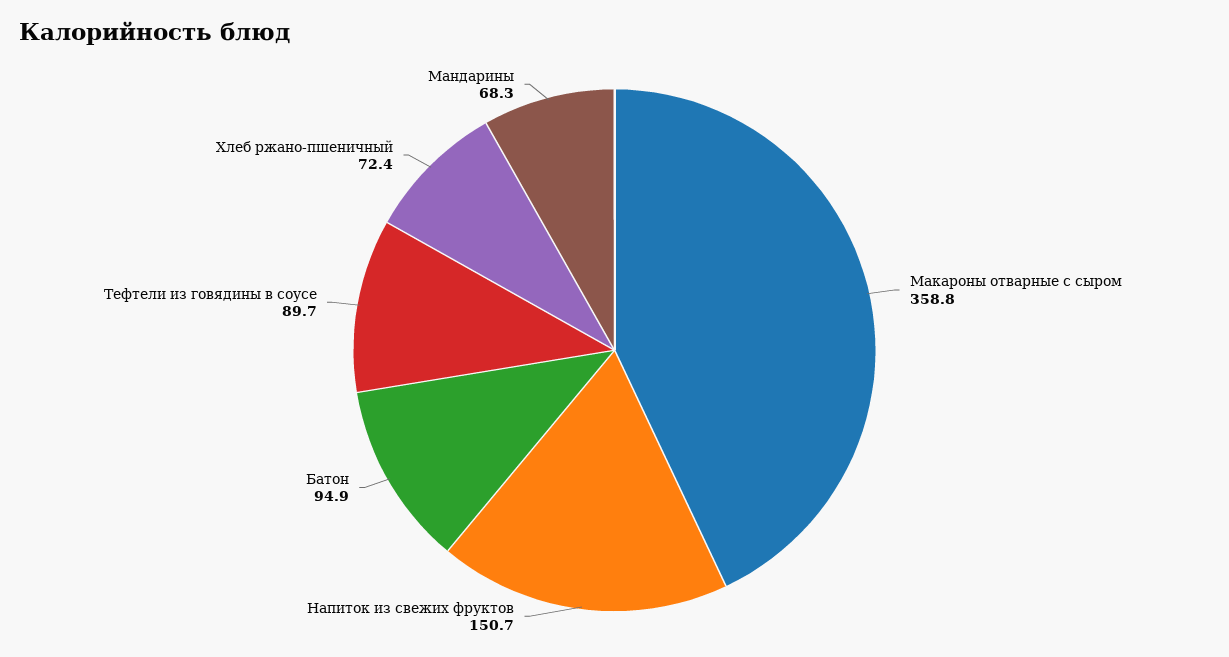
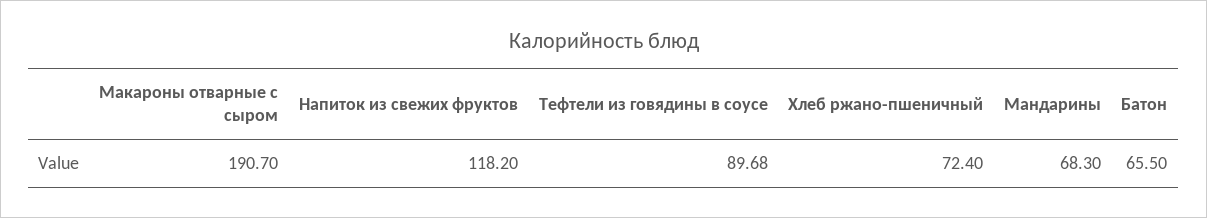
Макароны отварные с сыром: 358.8 -> 190.7
Напиток из свежих фруктов: 150.7 -> 118.2
Батон: 94.9 -> 65.5

